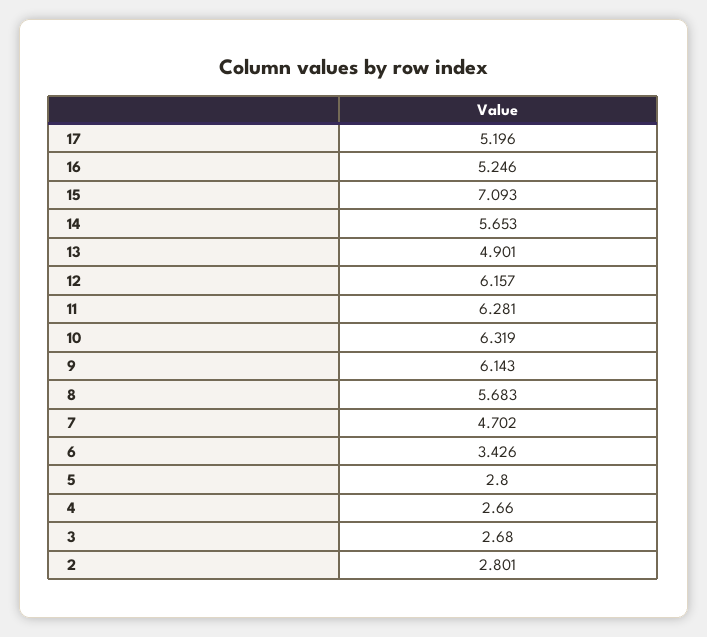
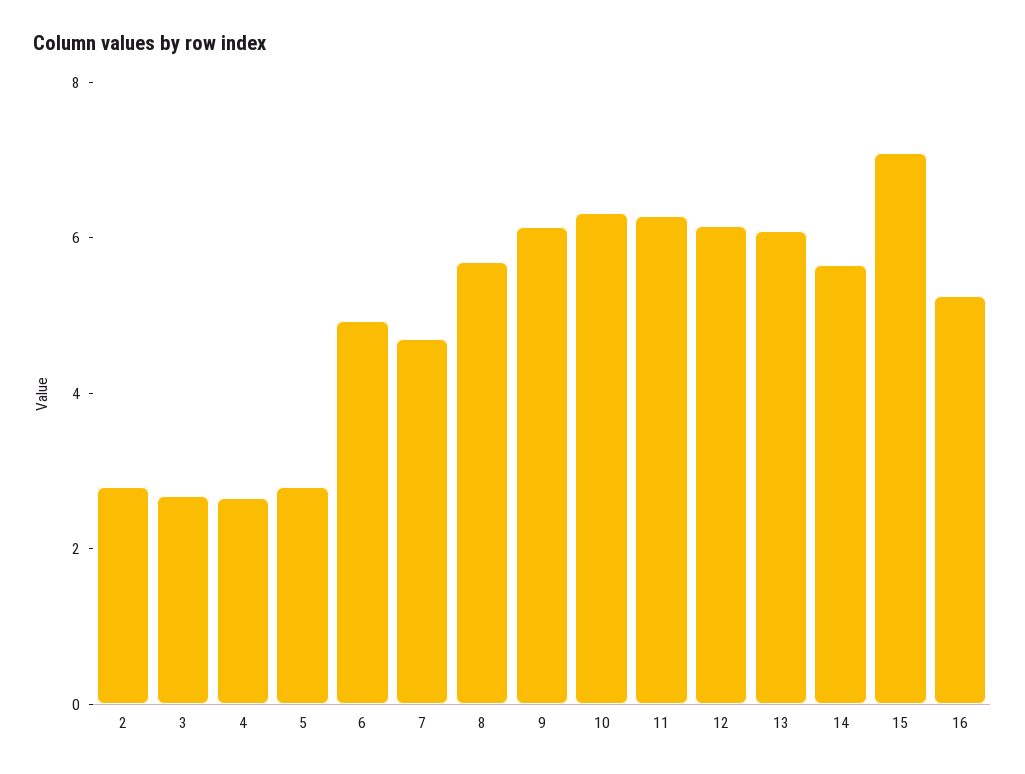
17: 5.196 -> none
13: 4.901 -> 6
6: 3.426 -> 5

